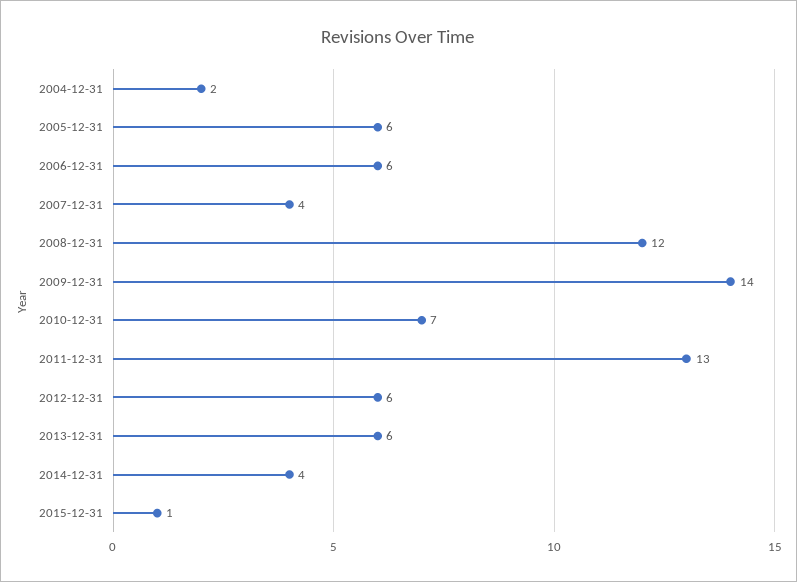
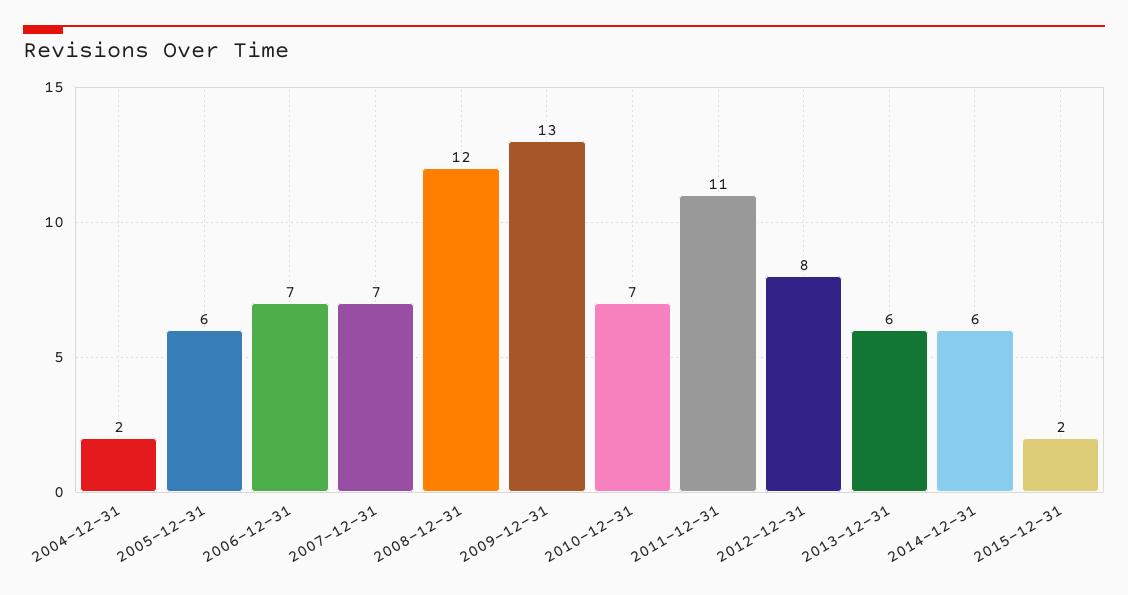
2006-12-31: 6 -> 7
2007-12-31: 4 -> 7
2009-12-31: 14 -> 13
2011-12-31: 13 -> 11
2012-12-31: 6 -> 8
2014-12-31: 4 -> 6
2015-12-31: 1 -> 2

